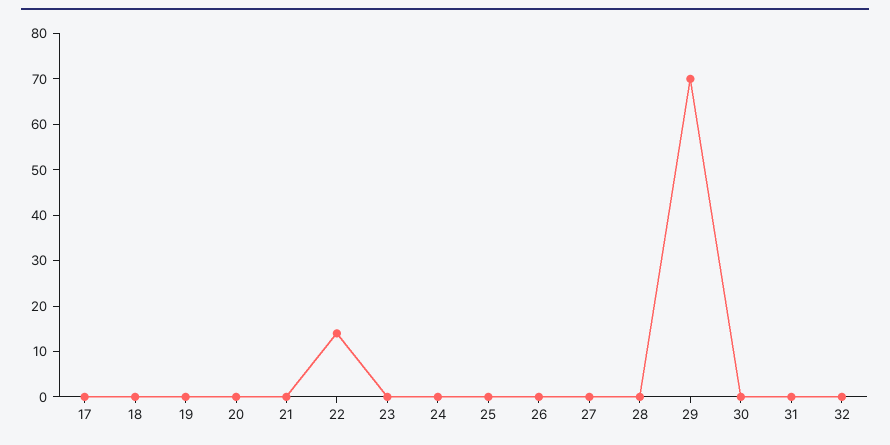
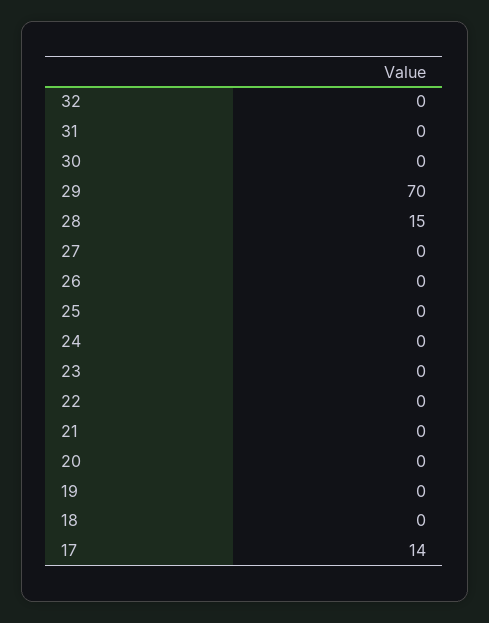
17: 0 -> 14
22: 15 -> 0
28: 0 -> 15

